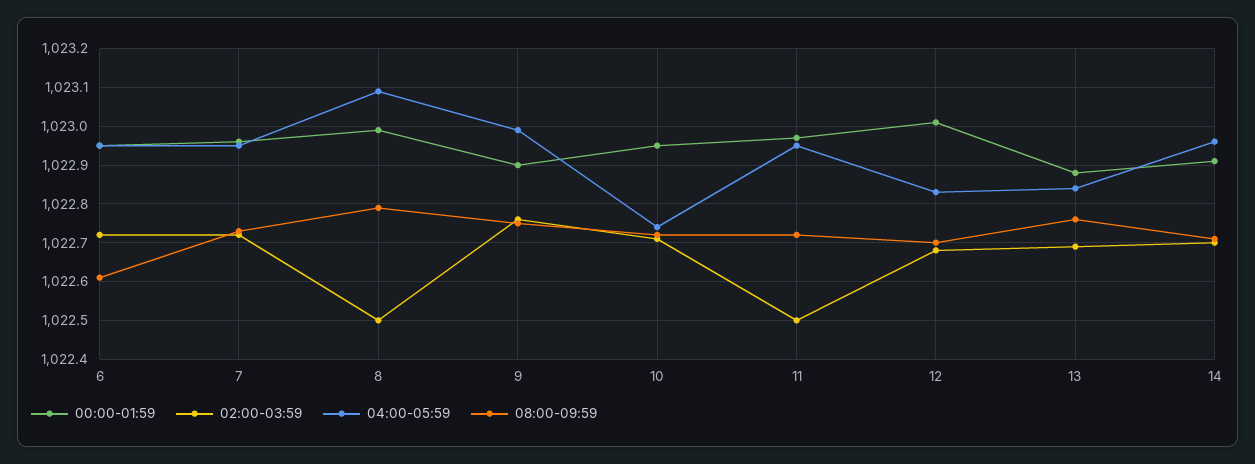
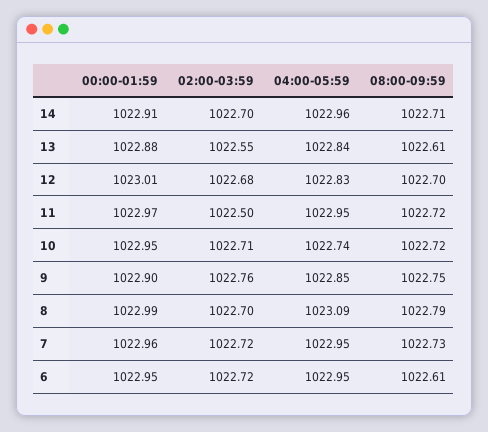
02:00-03:59, 8: 1022.5 -> 1022.7
04:00-05:59, 9: 1023 -> 1022.85
02:00-03:59, 13: 1022.7 -> 1022.55
08:00-09:59, 13: 1022.75 -> 1022.61

